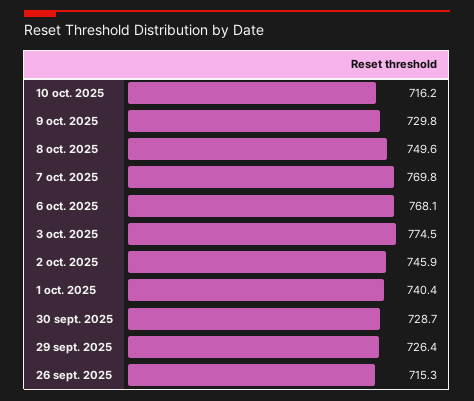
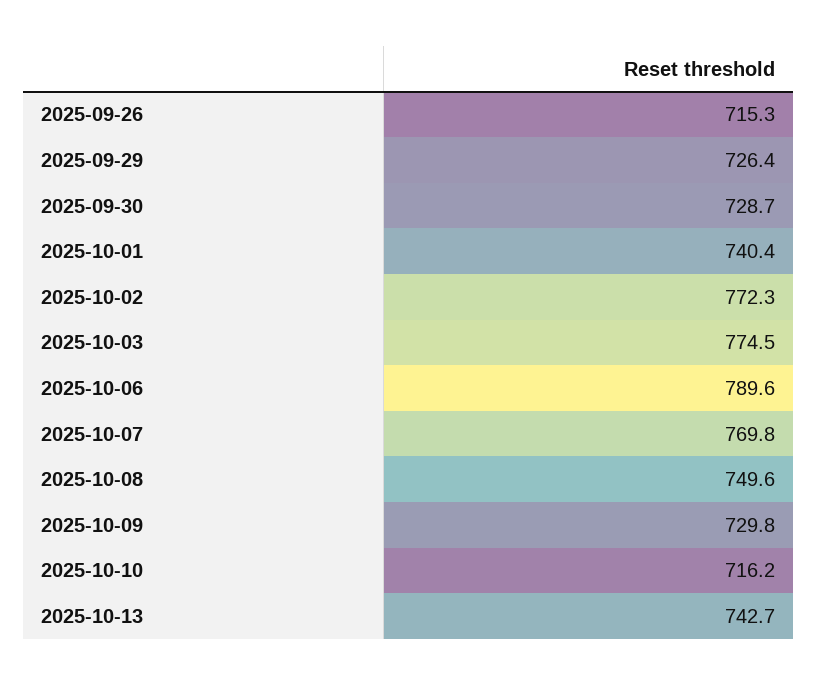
6 oct. 2025: 768.1 -> 789.6
2 oct. 2025: 745.9 -> 772.3
2025-10-13: none -> 742.7

